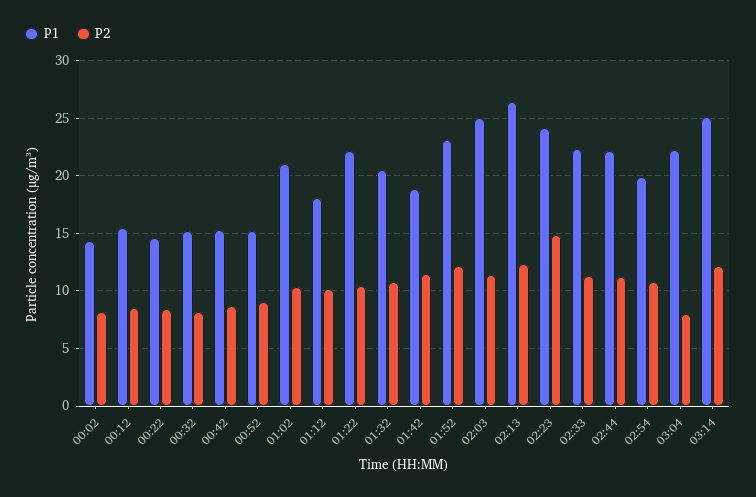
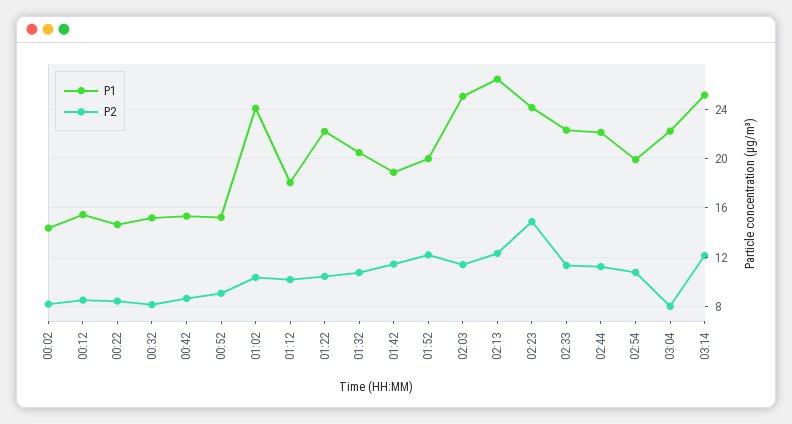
P1, 01:02: 21 -> 24
P1, 01:52: 23 -> 20

